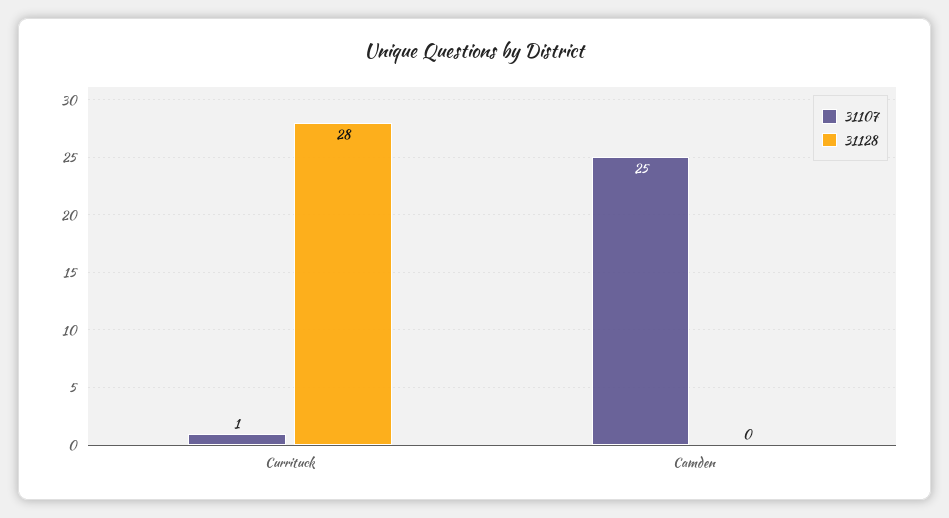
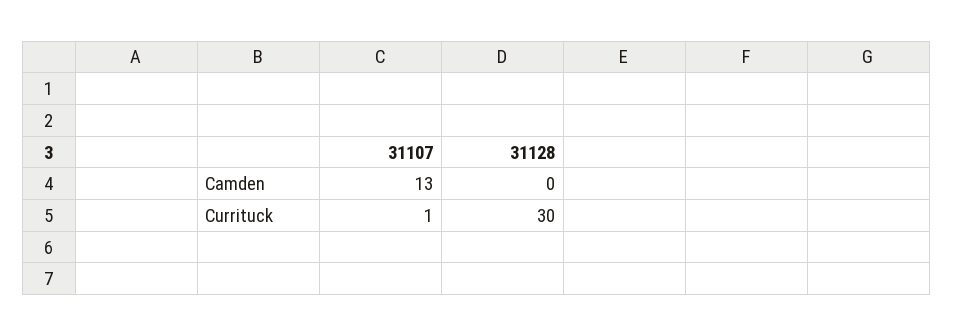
31128, Currituck: 28 -> 30
31107, Camden: 25 -> 13

